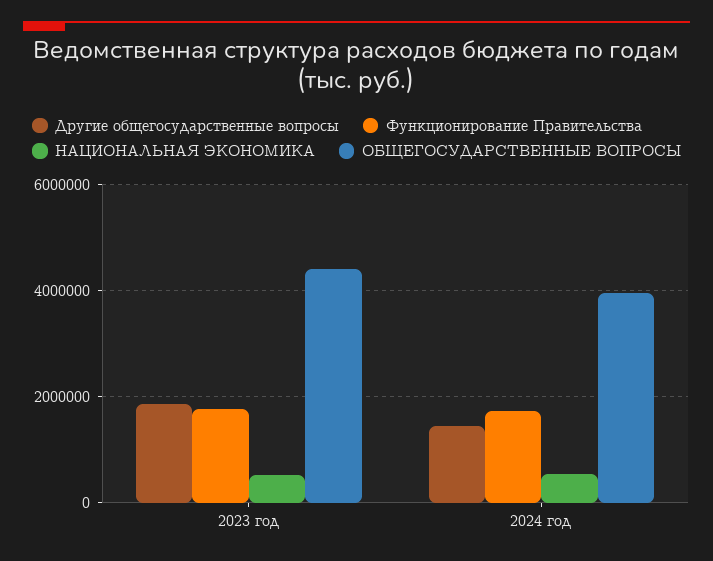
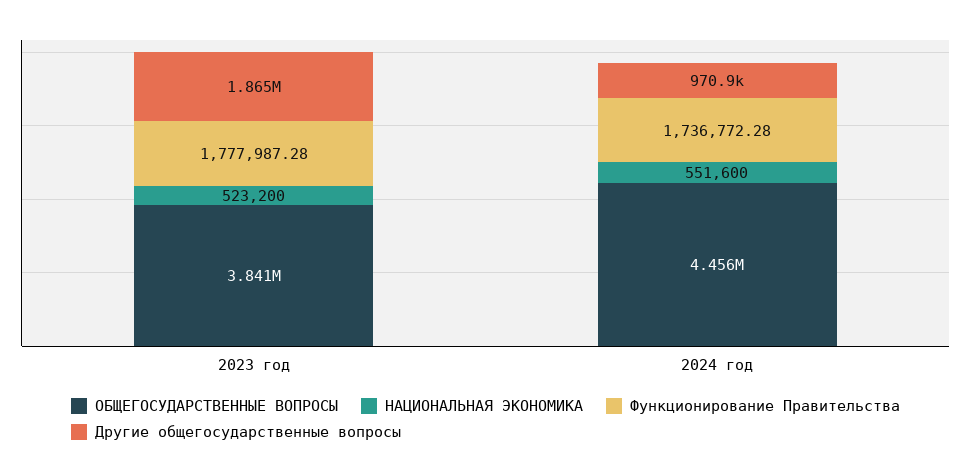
ОБЩЕГОСУДАРСТВЕННЫЕ ВОПРОСЫ, 2023 год: 4400000 -> 3841000
Другие общегосударственные вопросы, 2024 год: 1400000 -> 970900
ОБЩЕГОСУДАРСТВЕННЫЕ ВОПРОСЫ, 2024 год: 4000000 -> 4456000

